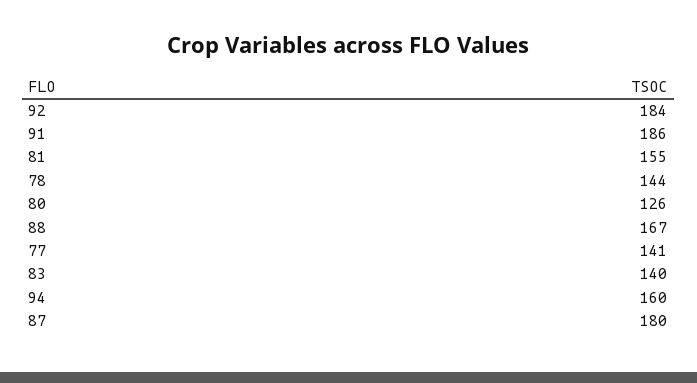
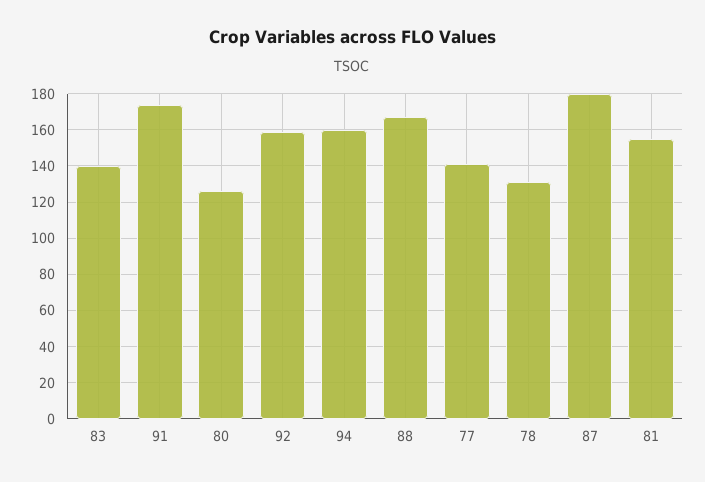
92: 184 -> 160
91: 186 -> 175
78: 144 -> 130

